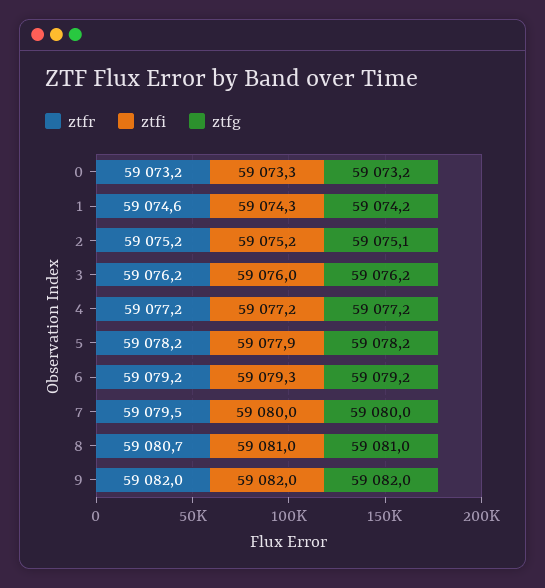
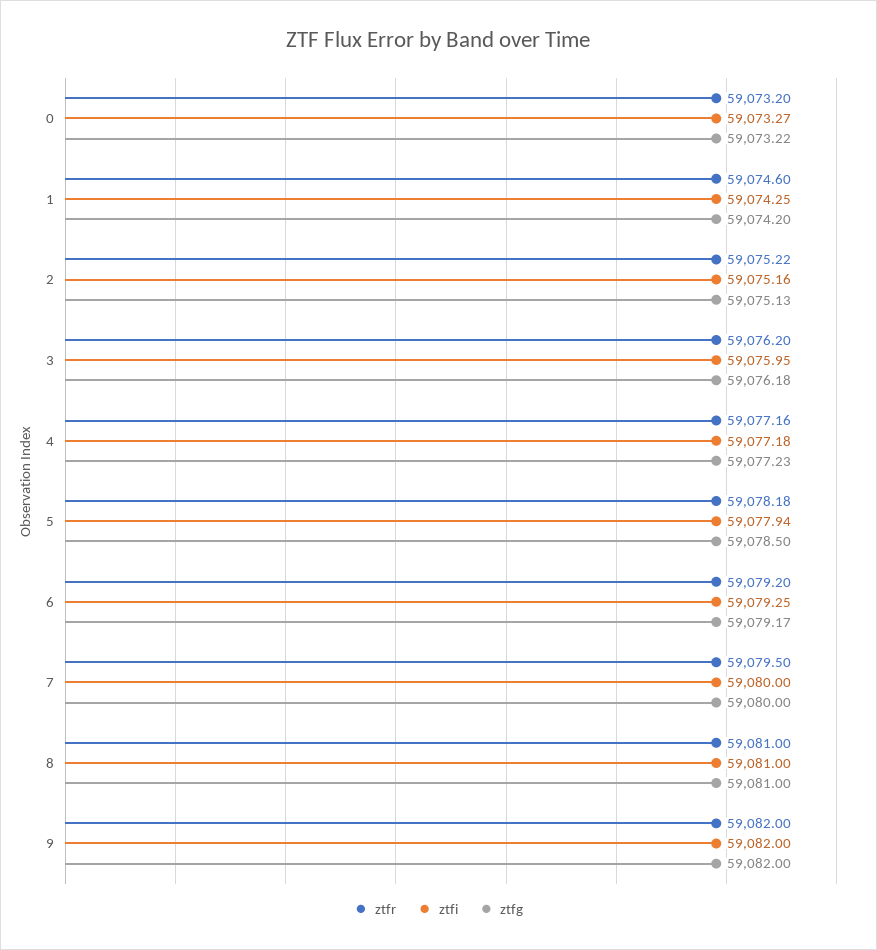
ztfg, 5: 59078.2 -> 59078.5
ztfr, 8: 59080.7 -> 59081

